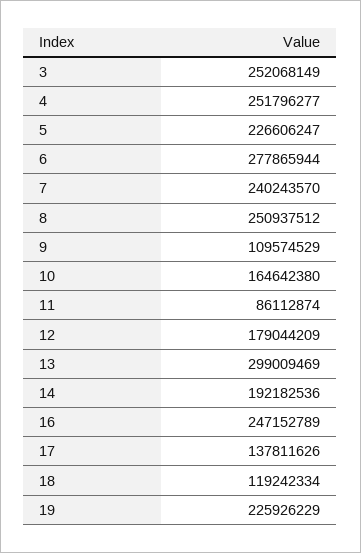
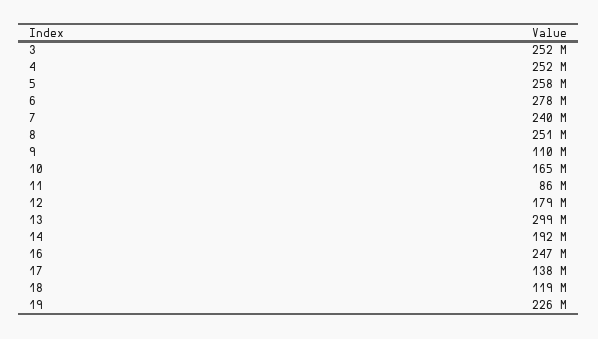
5: 226606247 -> 258000000

